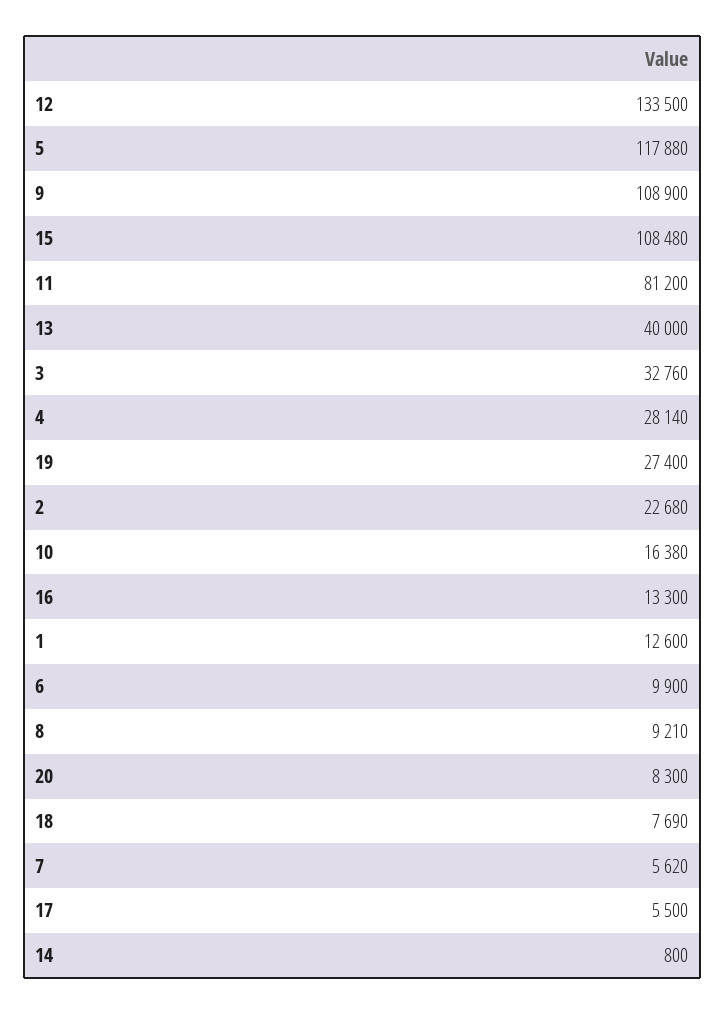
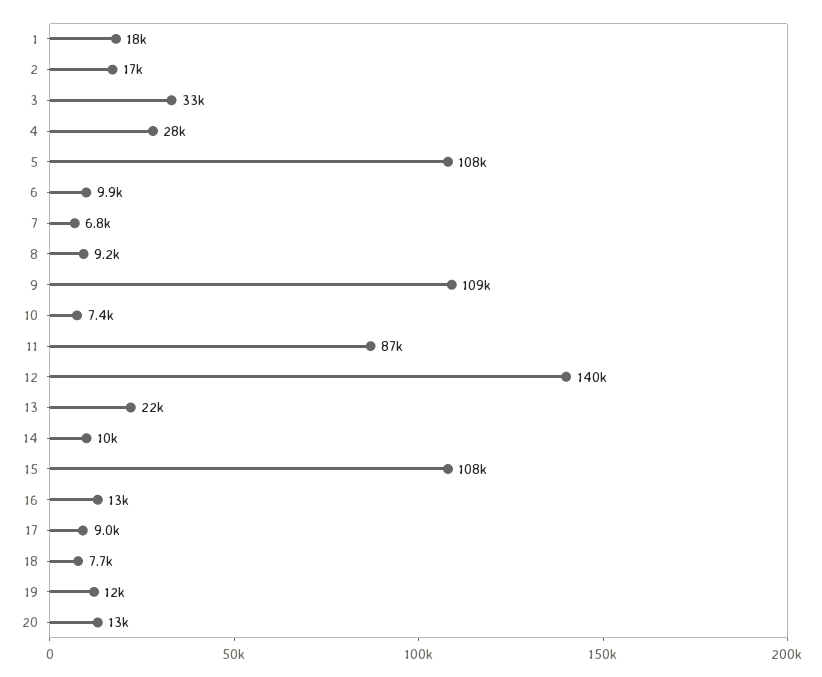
12: 133500 -> 140000
5: 117880 -> 108000
11: 81200 -> 87000
13: 40000 -> 22000
19: 27400 -> 12000
2: 22680 -> 17000
10: 16380 -> 7400
1: 12600 -> 18000
20: 8300 -> 13000
7: 5620 -> 6800
17: 5500 -> 9000
14: 800 -> 10000

